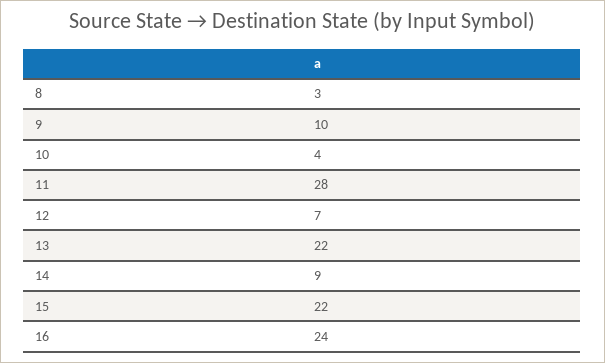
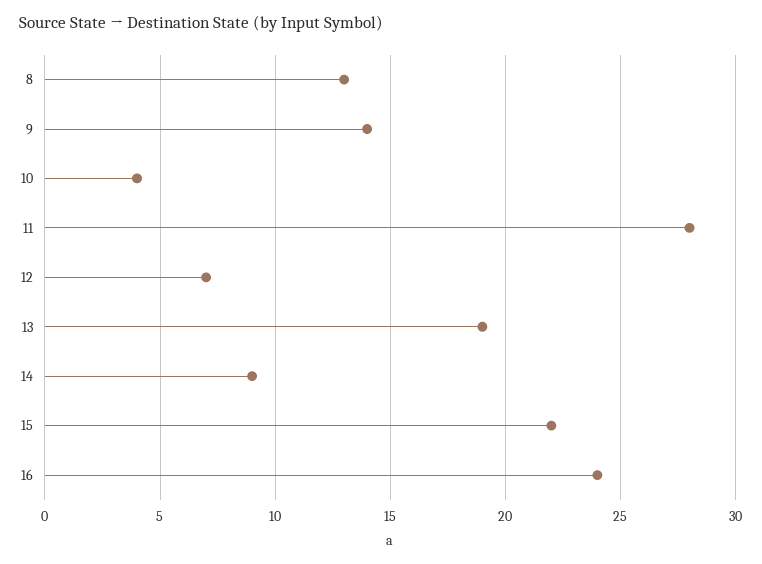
8: 3 -> 13
9: 10 -> 14
13: 22 -> 19

